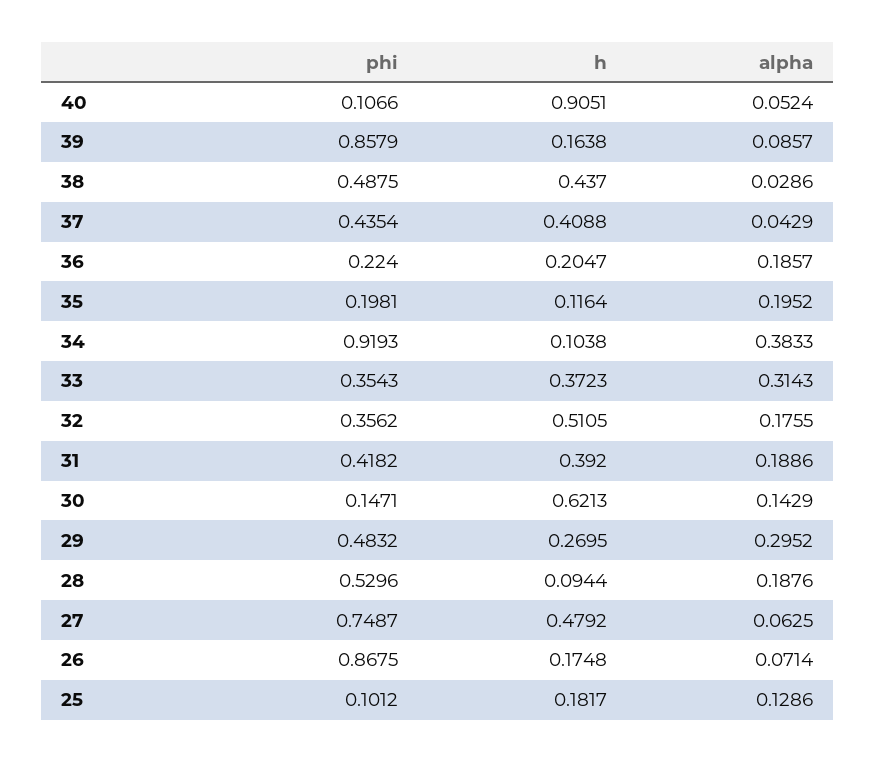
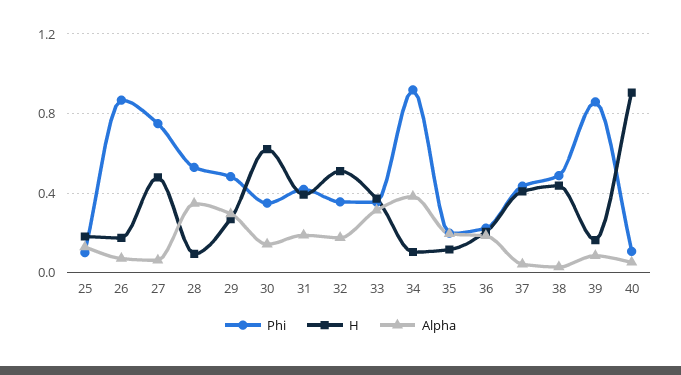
phi, 30: 0.1471 -> 0.35
alpha, 28: 0.1876 -> 0.35

